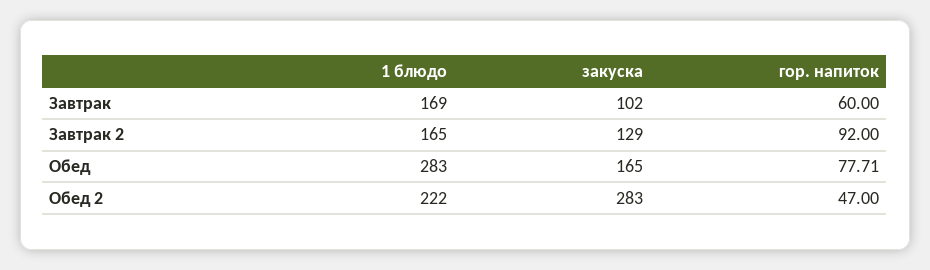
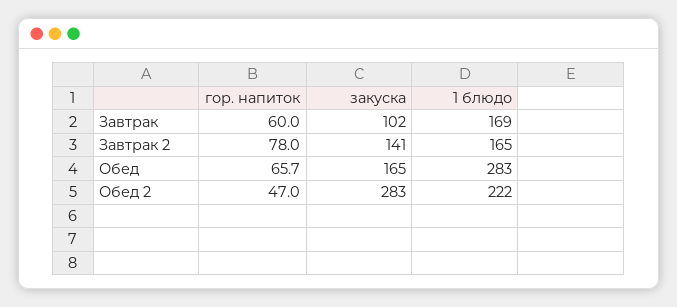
закуска, Завтрак 2: 129 -> 141
гор. напиток, Завтрак 2: 92 -> 78
гор. напиток, Обед: 77.71 -> 65.7

